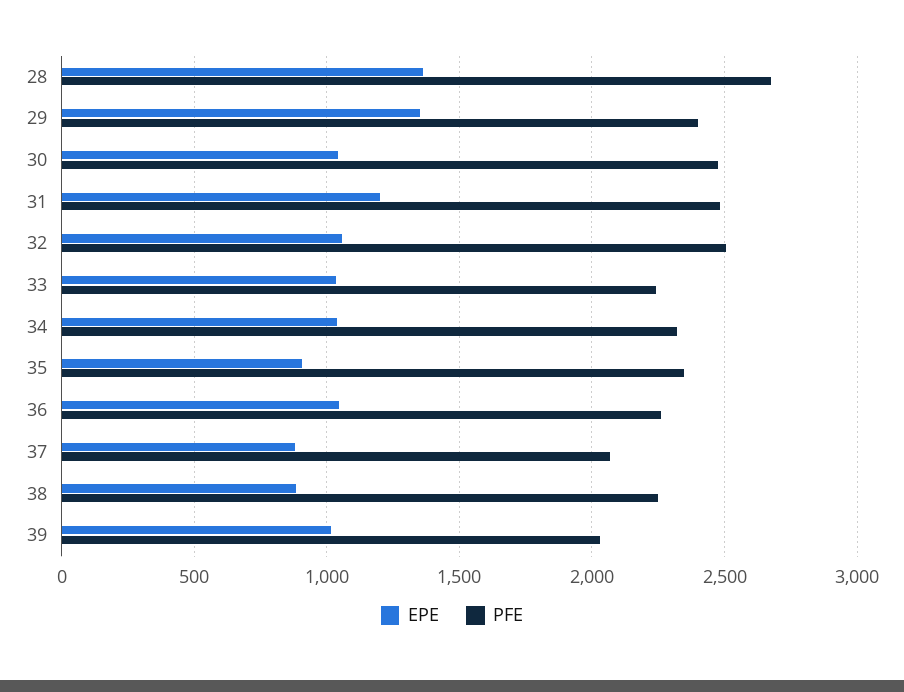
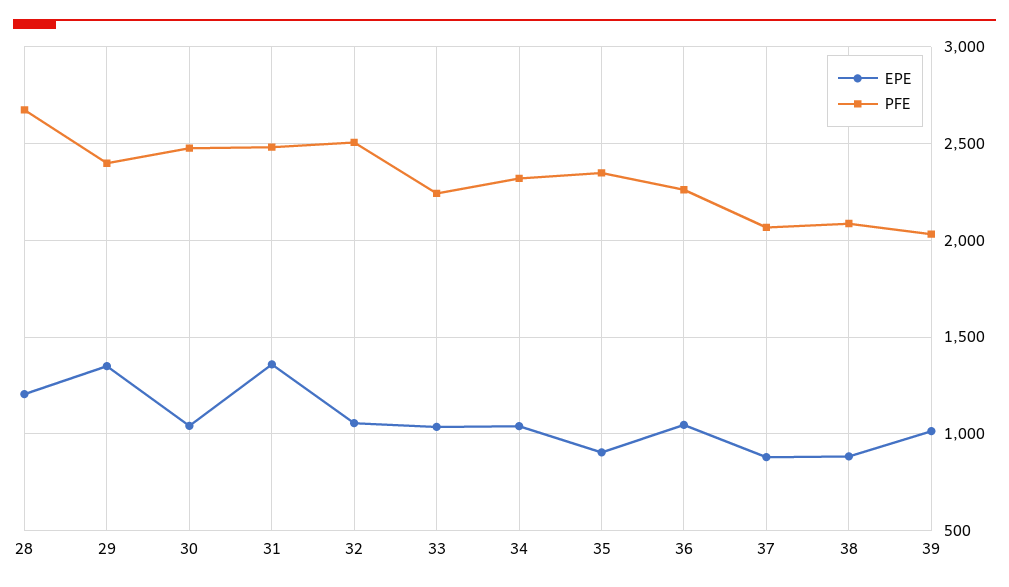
EPE, 28: 1350 -> 1200
EPE, 31: 1200 -> 1350
PFE, 38: 2250 -> 2100

